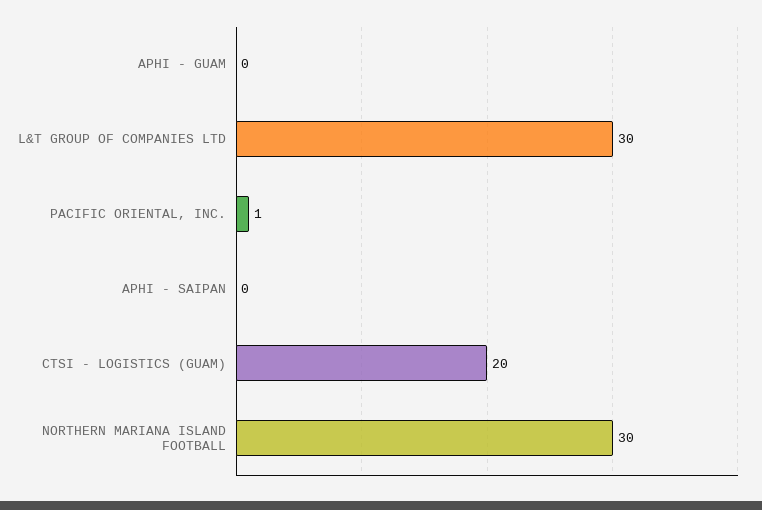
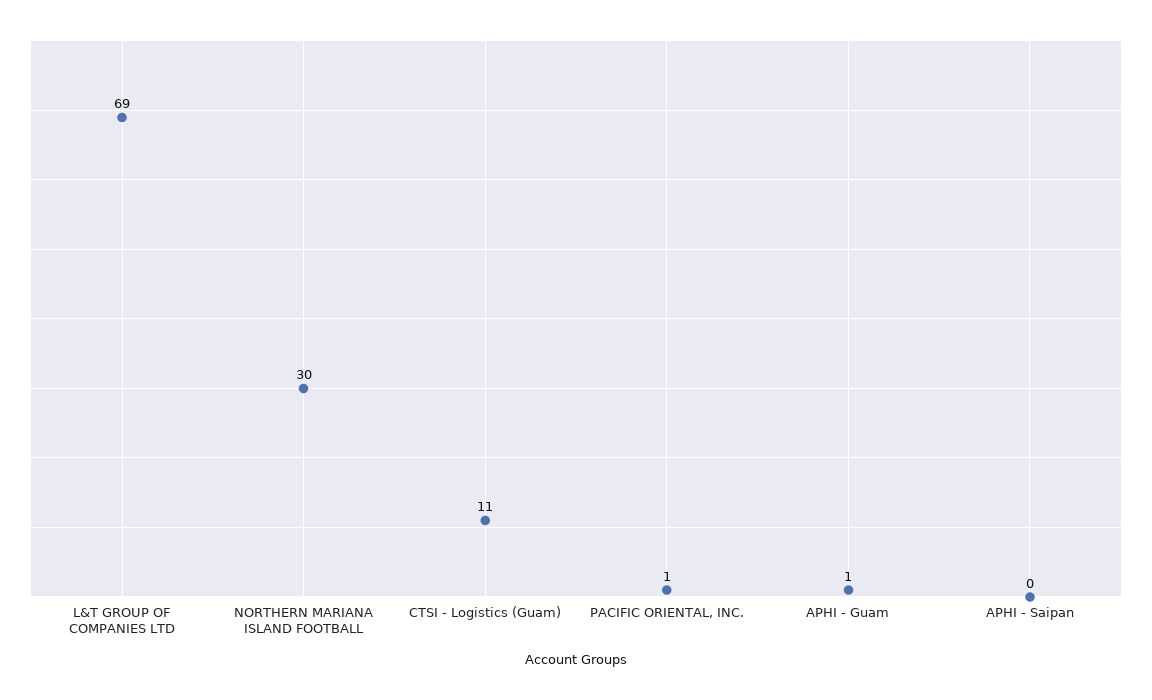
APHI - GUAM: 0 -> 1
L&T GROUP OF COMPANIES LTD: 30 -> 69
CTSI - LOGISTICS (GUAM): 20 -> 11

